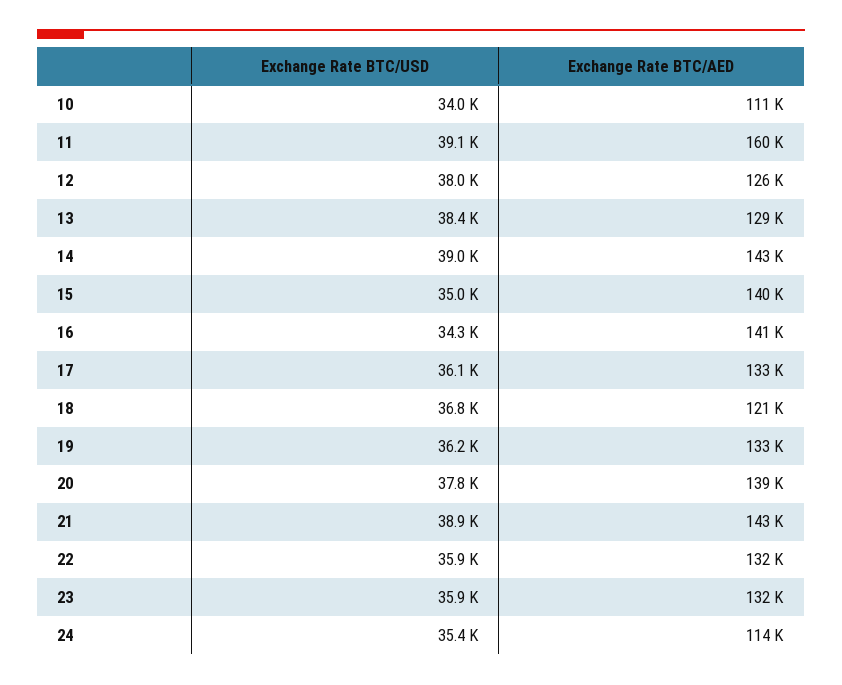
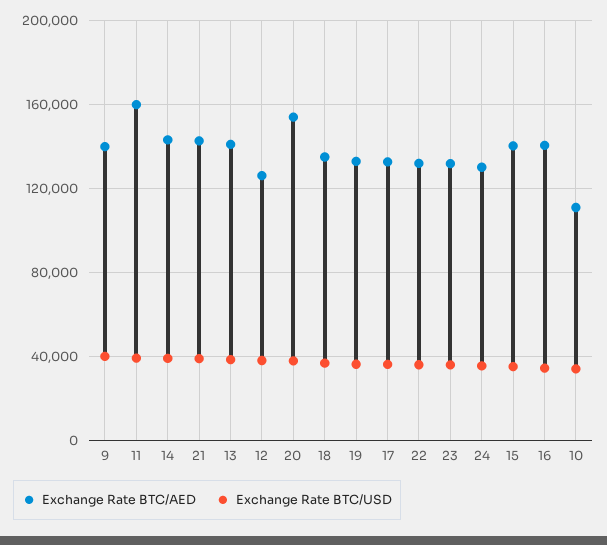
Exchange Rate BTC/AED, 13: 129000 -> 140000
Exchange Rate BTC/AED, 18: 121000 -> 135000
Exchange Rate BTC/AED, 20: 139000 -> 155000
Exchange Rate BTC/AED, 24: 114000 -> 130000
Exchange Rate BTC/AED, 9: none -> 140000
Exchange Rate BTC/USD, 9: none -> 40000

